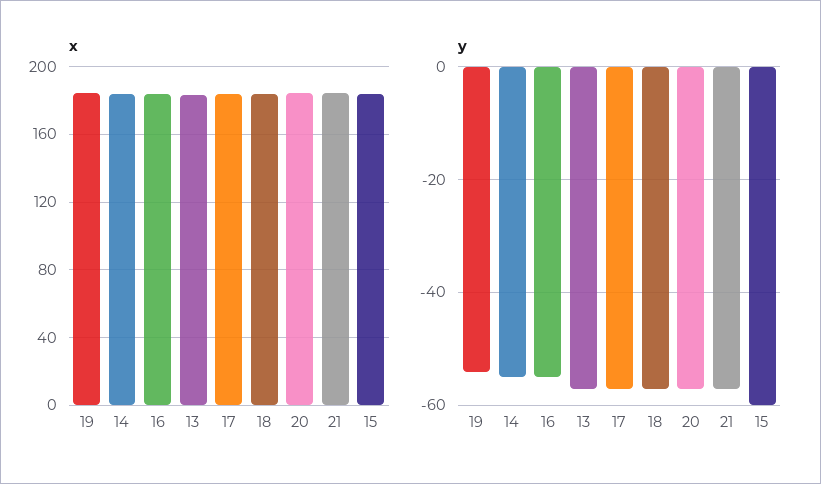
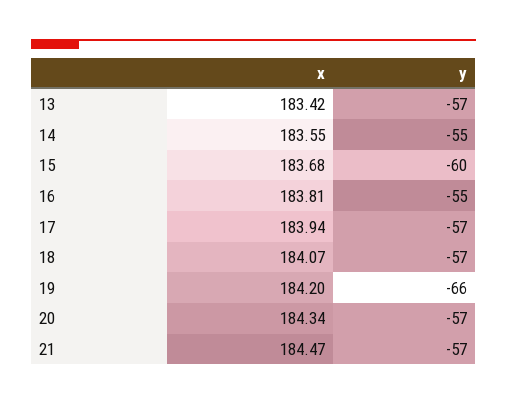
y, 19: -55 -> -66

